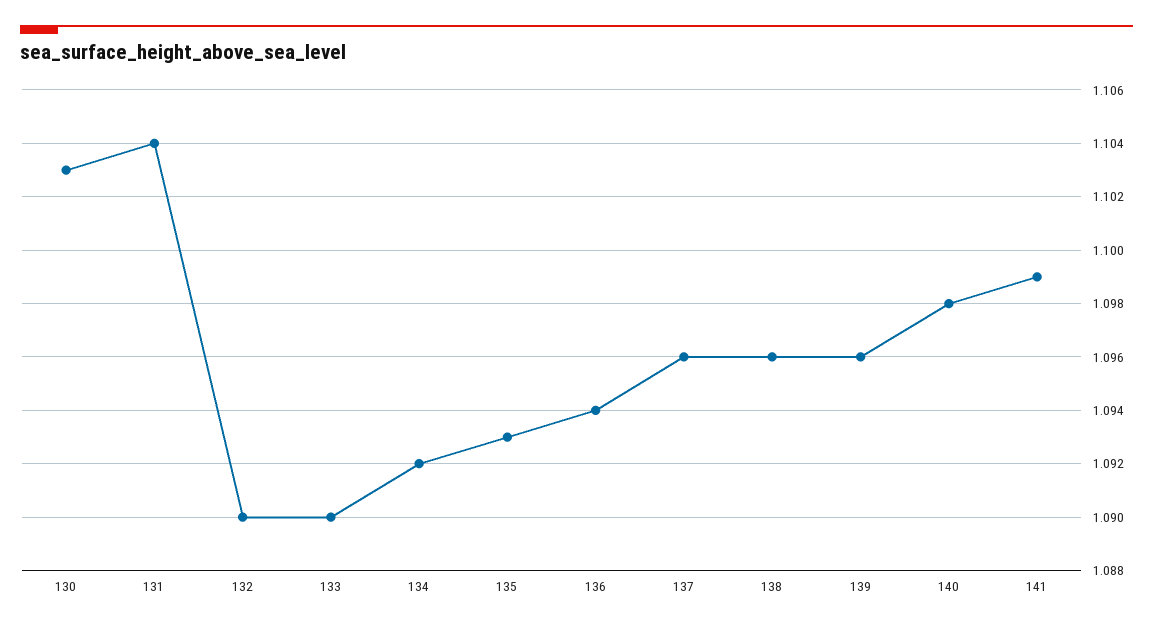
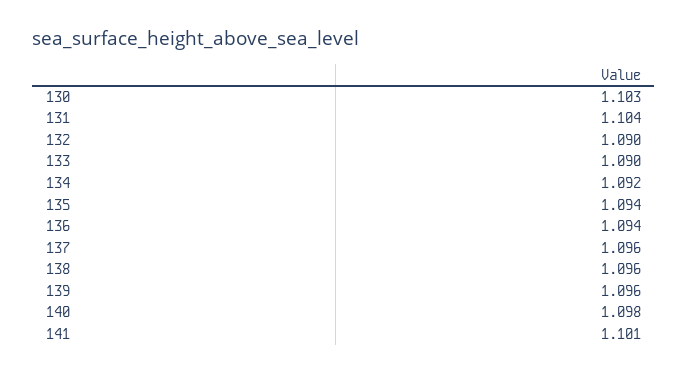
135: 1.093 -> 1.094
141: 1.099 -> 1.101

